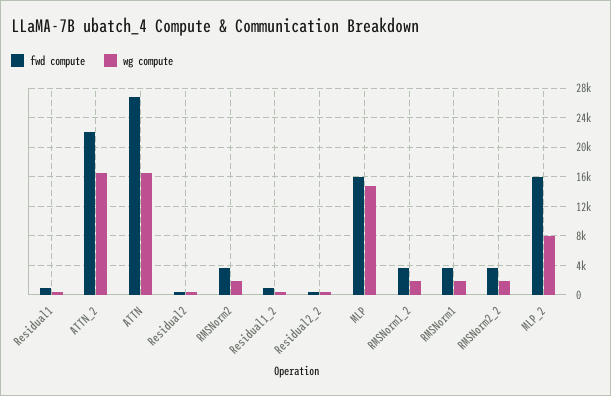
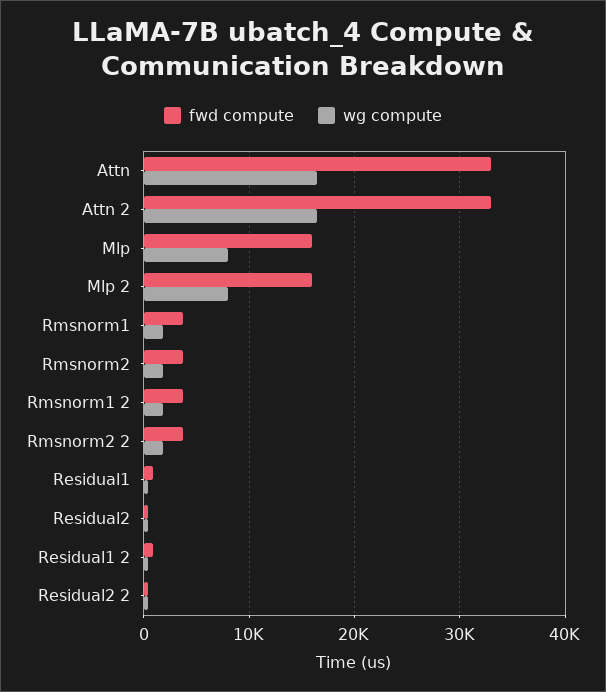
fwd compute, ATTN_2: 22000 -> 33000
fwd compute, ATTN: 27000 -> 33000
wg compute, MLP: 15000 -> 8000

